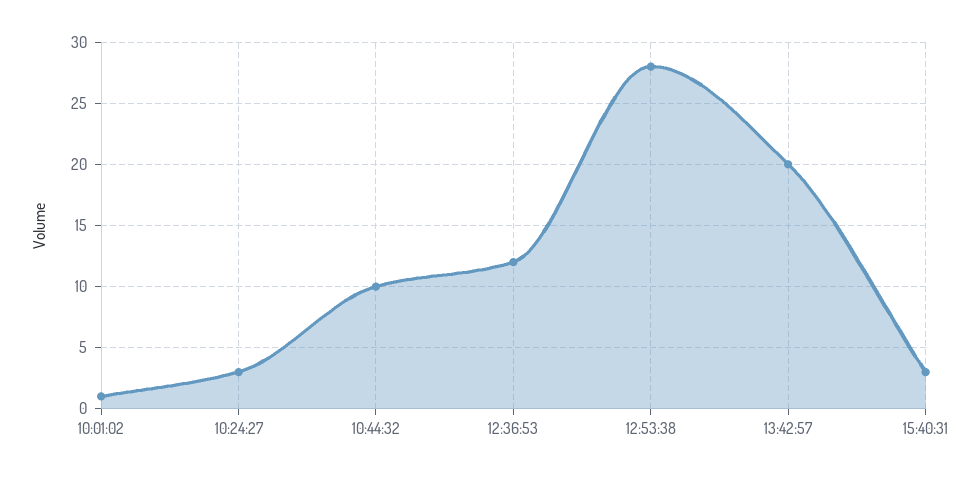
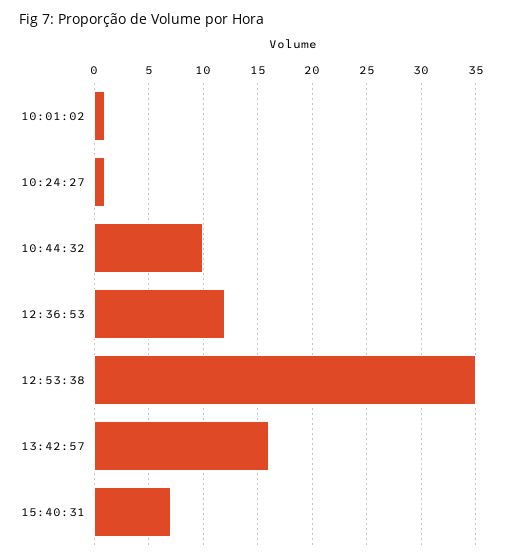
10:24:27: 3 -> 1
12:53:38: 28 -> 35
13:42:57: 20 -> 16
15:40:31: 3 -> 7

